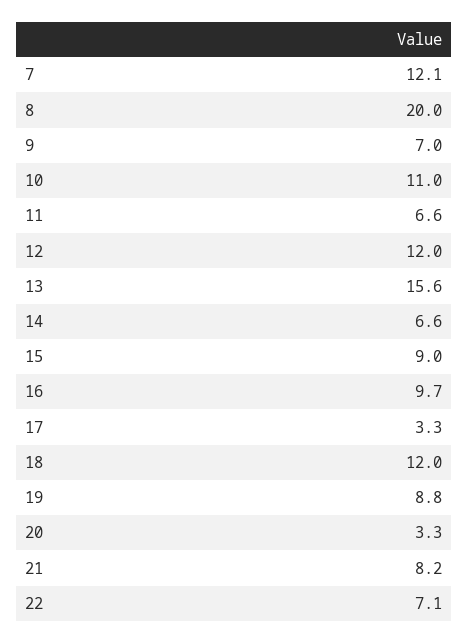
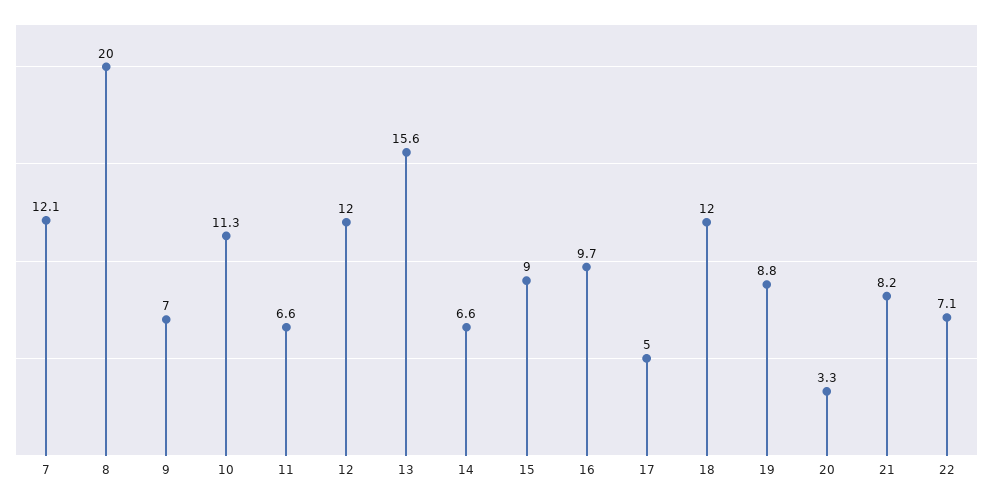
10: 11 -> 11.3
17: 3.3 -> 5

